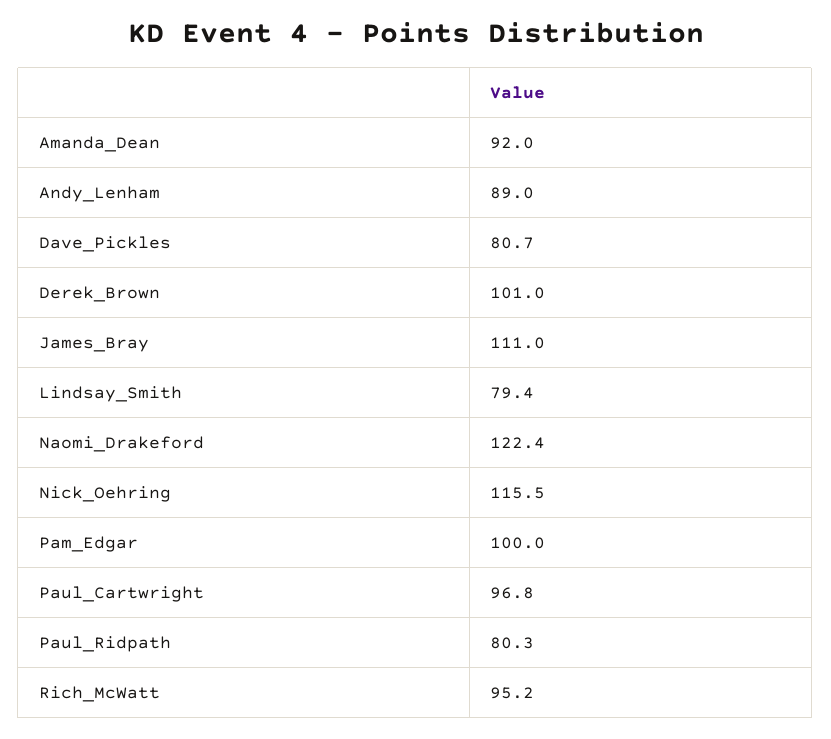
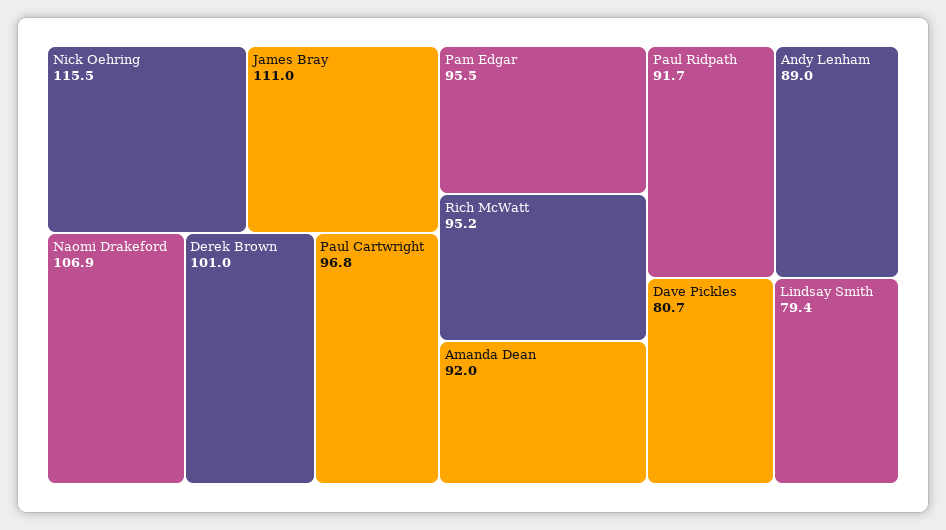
Naomi_Drakeford: 122.4 -> 106.9
Pam_Edgar: 100 -> 95.5
Paul_Ridpath: 80.3 -> 91.7

